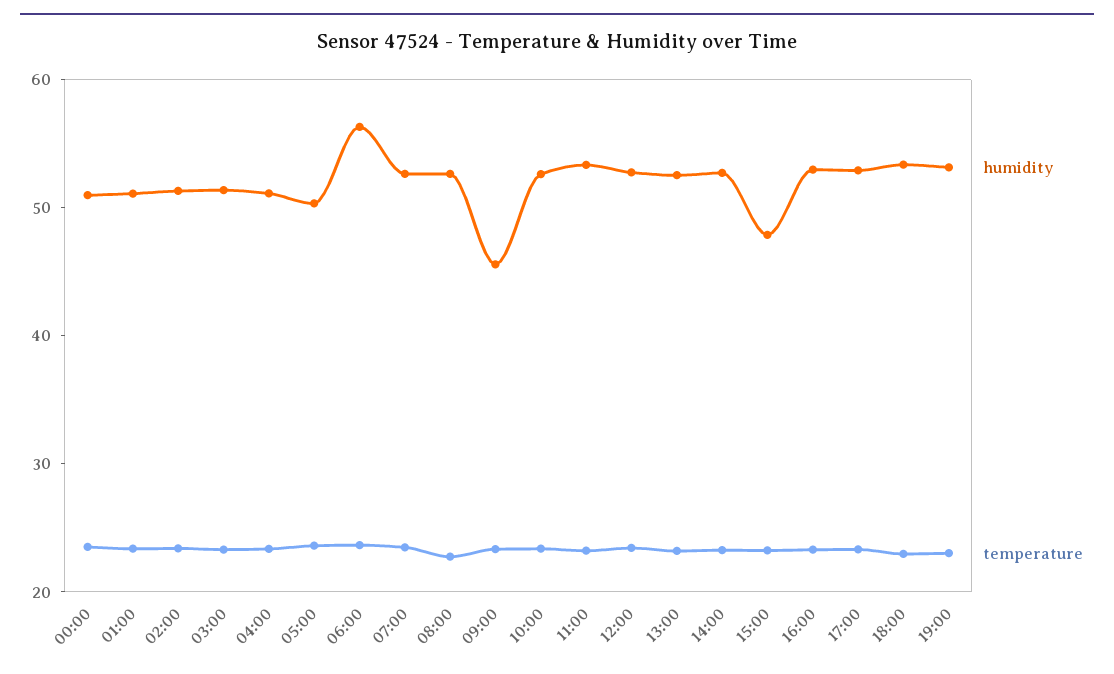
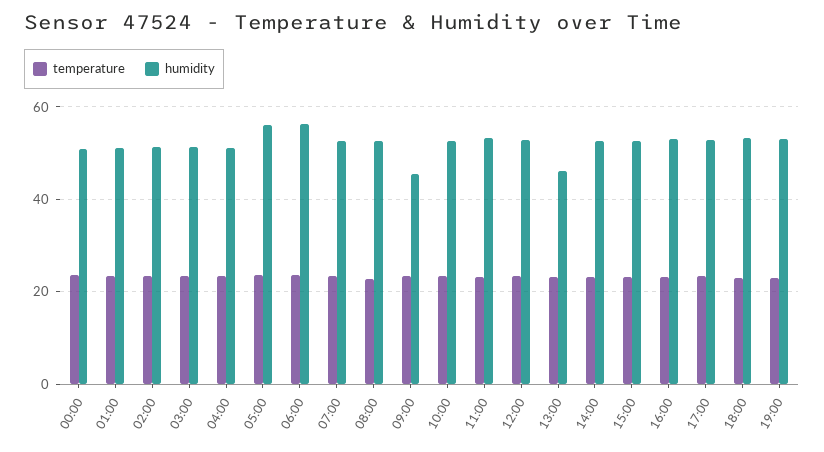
humidity, 05:00: 50 -> 56
humidity, 13:00: 52 -> 46
humidity, 15:00: 48 -> 52

